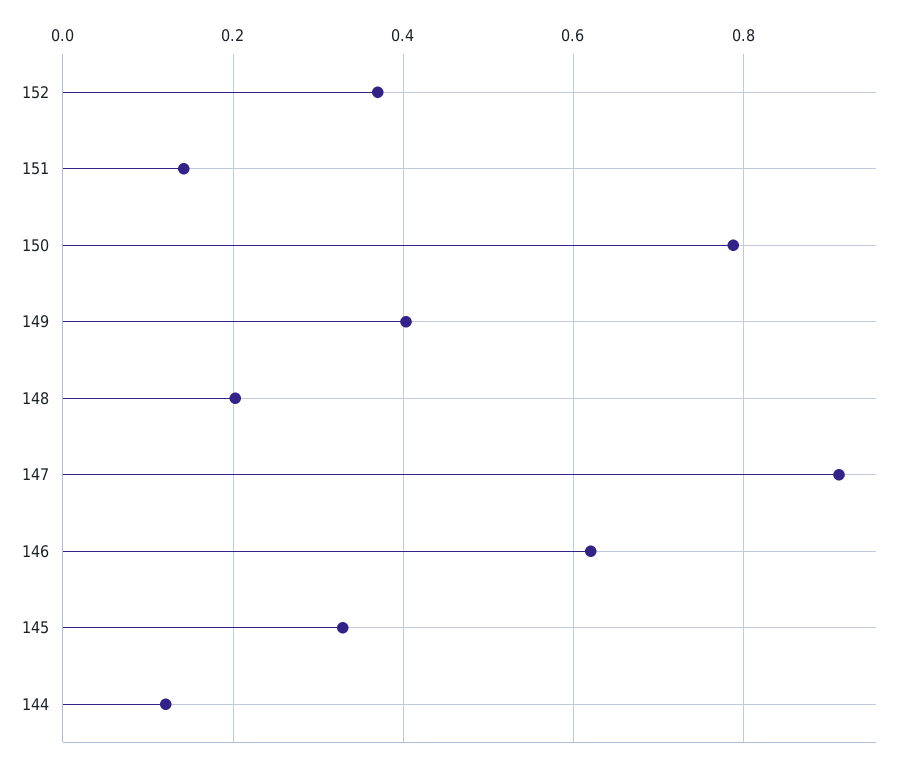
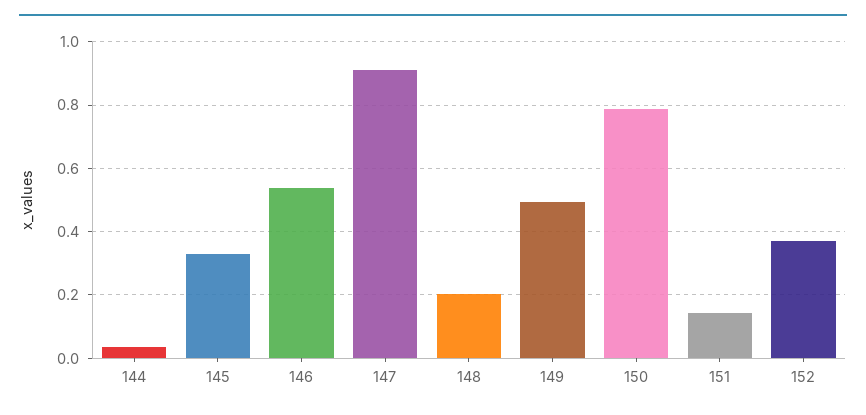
149: 0.4 -> 0.5
146: 0.62 -> 0.54
144: 0.12 -> 0.04

